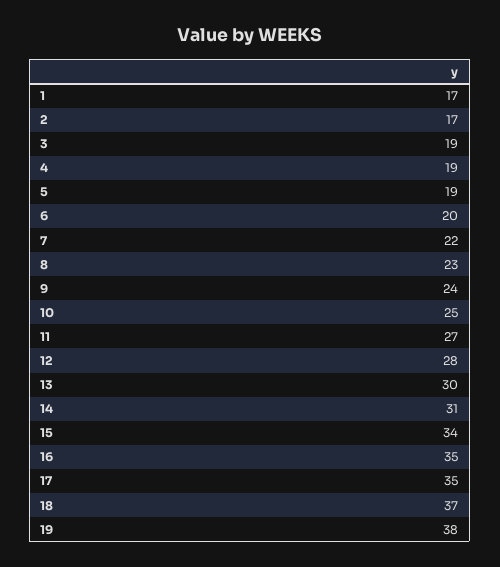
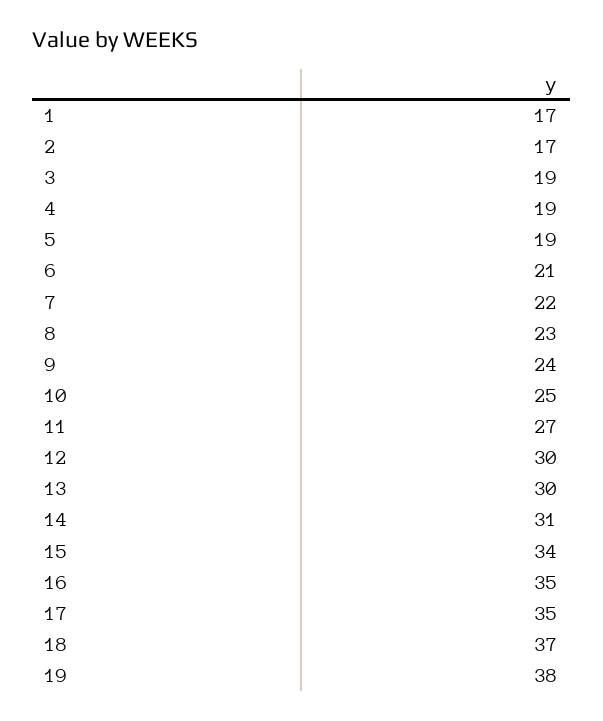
6: 20 -> 21
12: 28 -> 30

